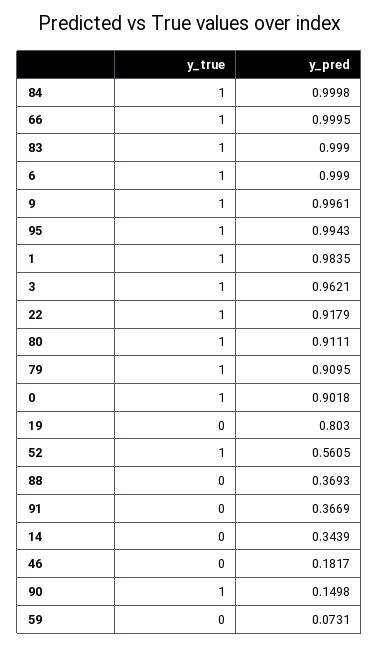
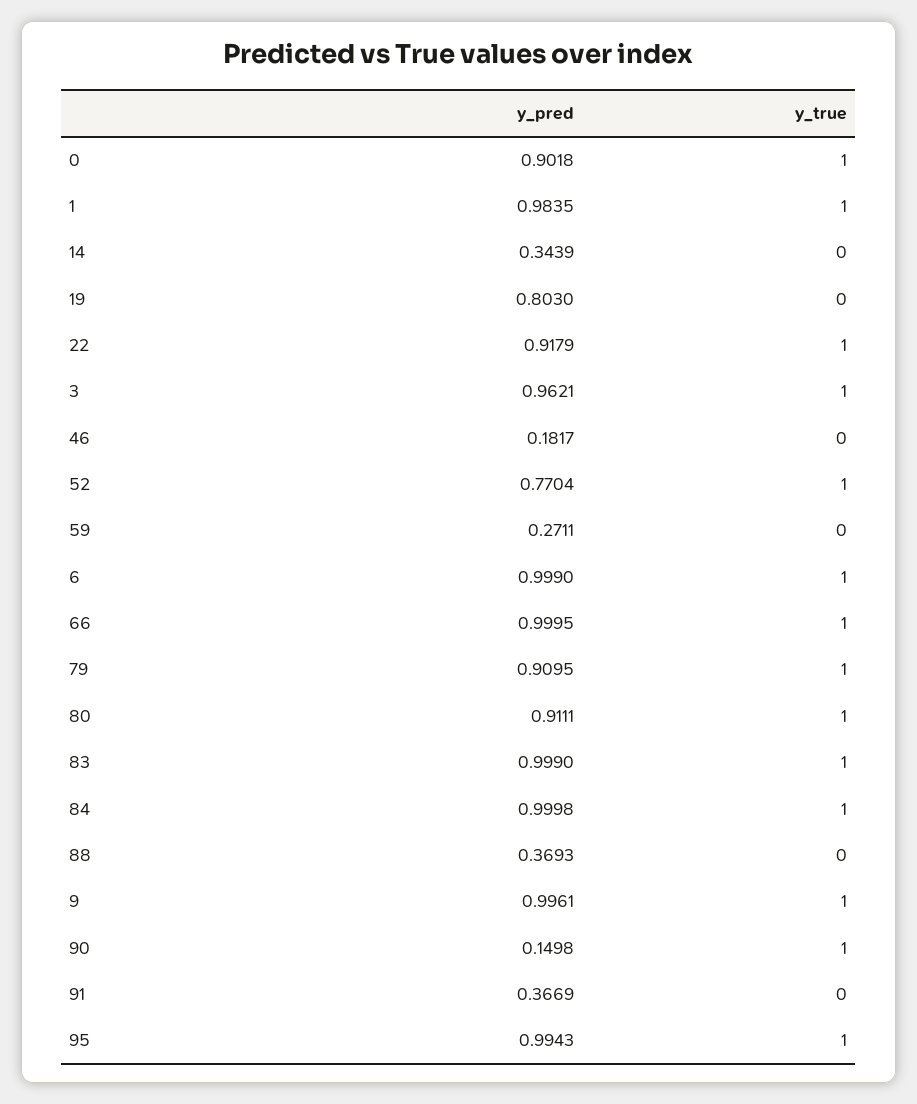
y_pred, 52: 0.5605 -> 0.7704
y_pred, 59: 0.0731 -> 0.2711

